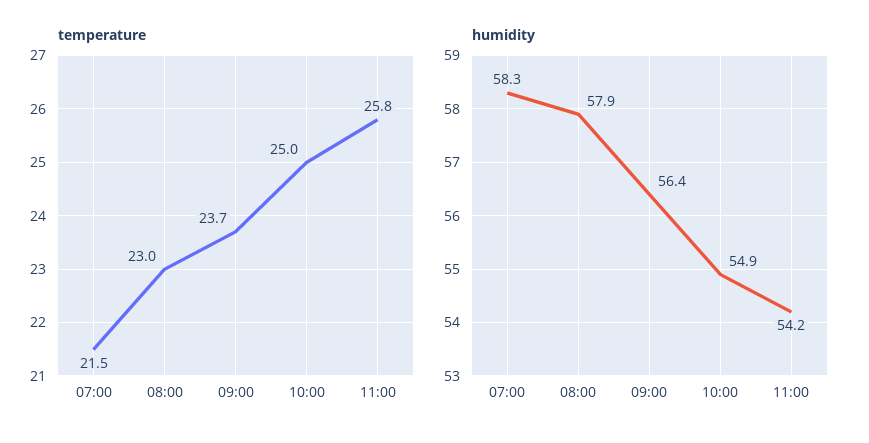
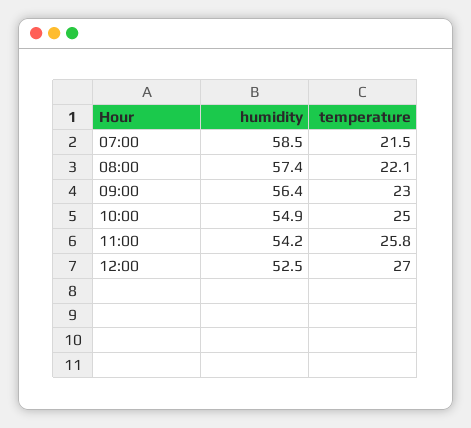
temperature, 08:00: 23 -> 22.1
temperature, 09:00: 23.7 -> 23
humidity, 07:00: 58.3 -> 58.5
humidity, 08:00: 57.9 -> 57.4
humidity, 12:00: none -> 52.5
temperature, 12:00: none -> 27

